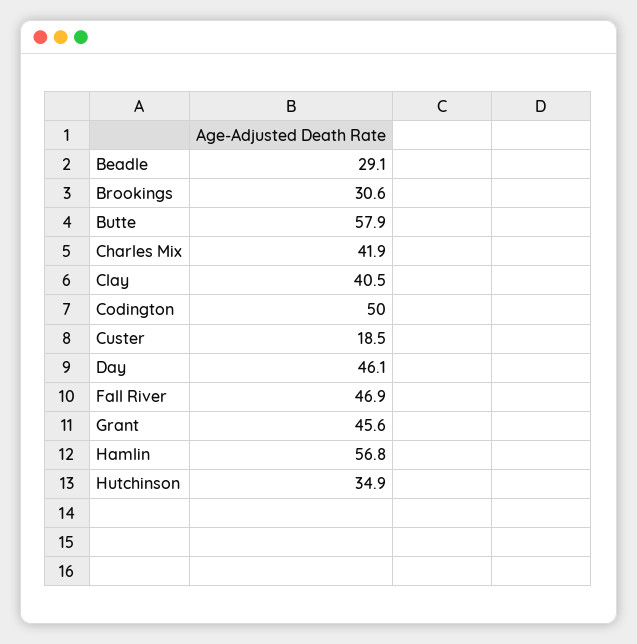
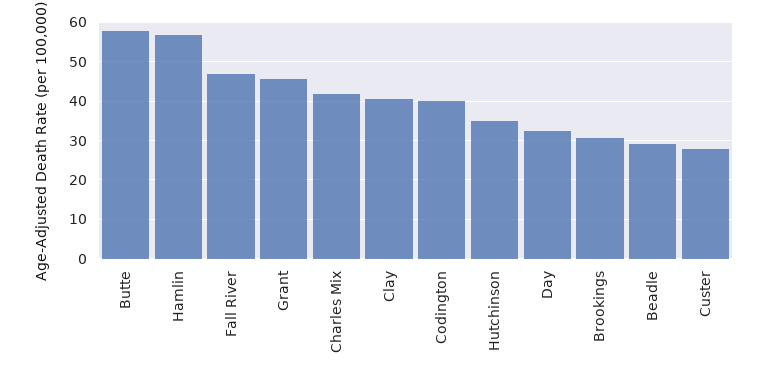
Codington: 50 -> 40
Custer: 18.5 -> 28
Day: 46.1 -> 32

